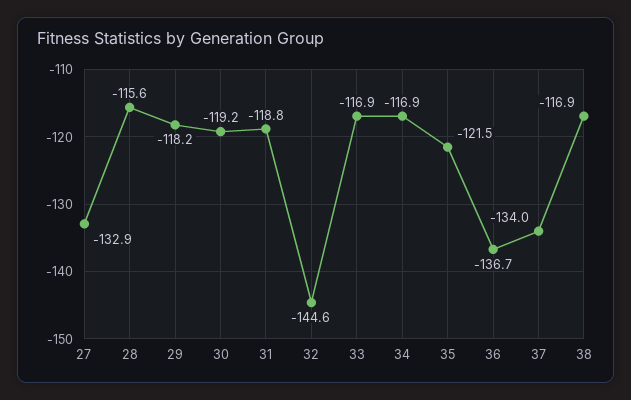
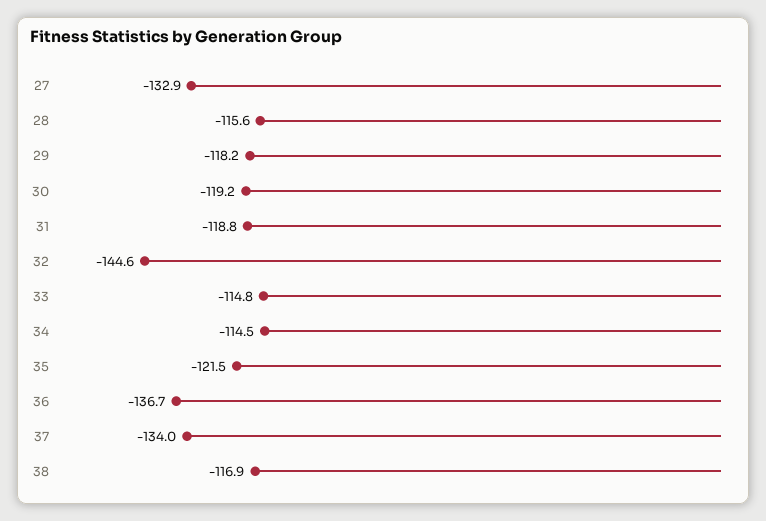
33: -116.9 -> -114.8
34: -116.9 -> -114.5

